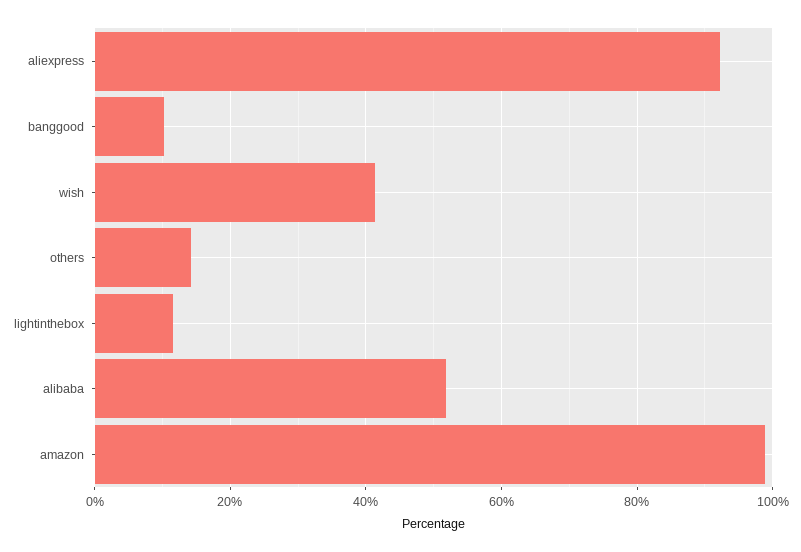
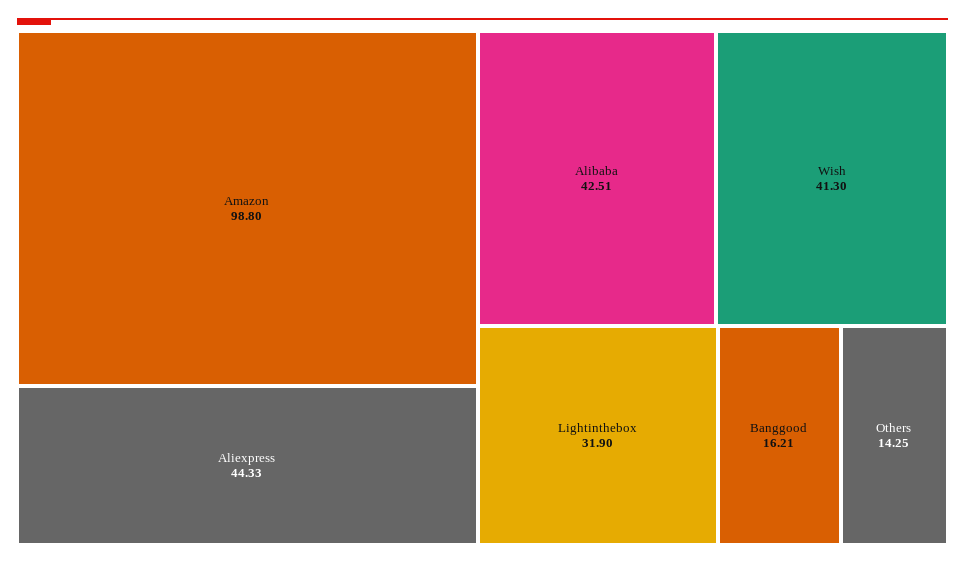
aliexpress: 92 -> 44.33
banggood: 10 -> 16.21
lightinthebox: 12 -> 31.9
alibaba: 52 -> 42.51

